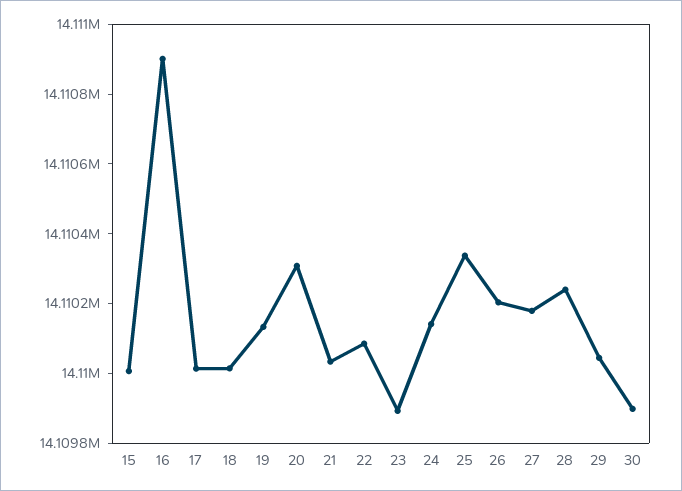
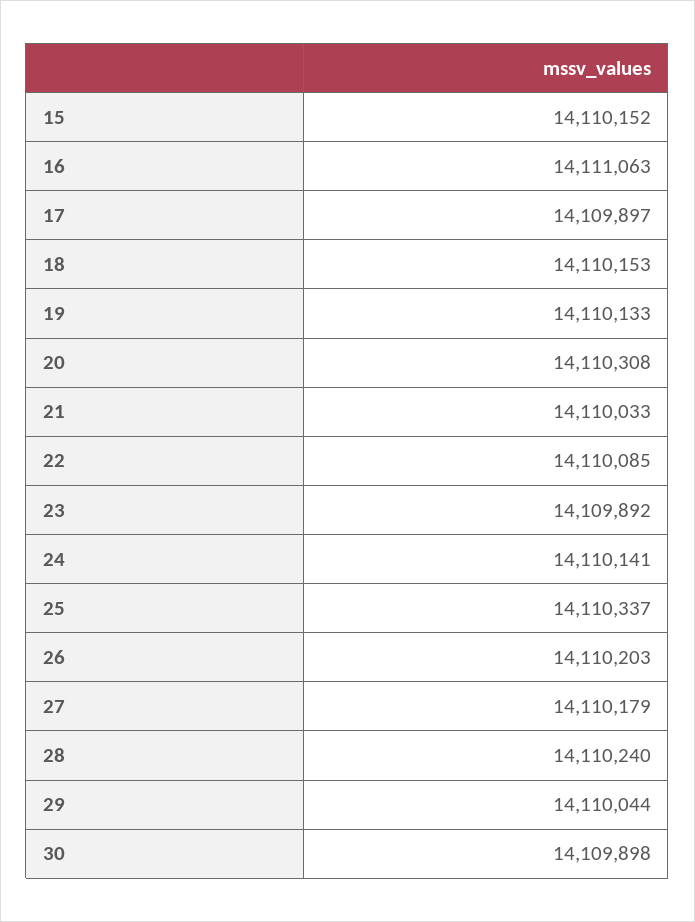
15: 14110000 -> 14110152
16: 14110900 -> 14111063
17: 14110000 -> 14109897
18: 14110000 -> 14110153

